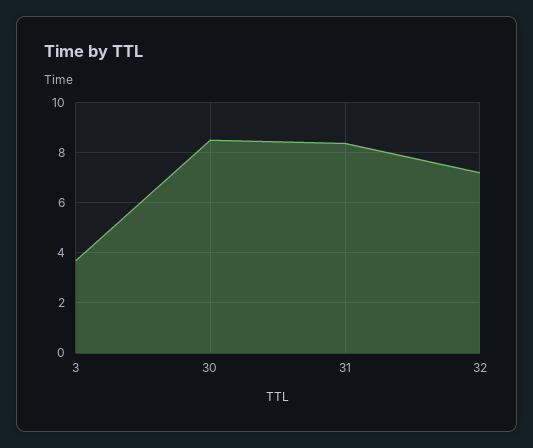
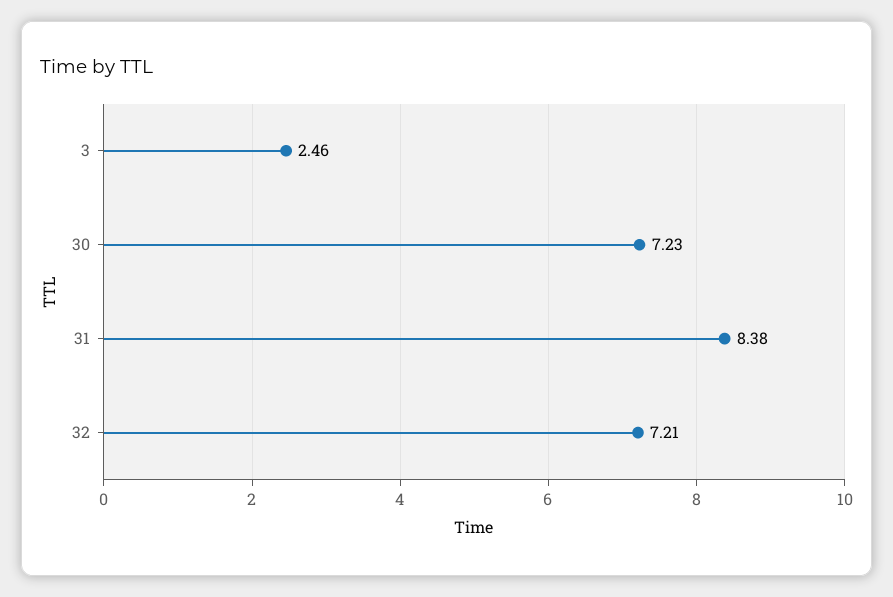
3: 3.75 -> 2.46
30: 8.5 -> 7.23

